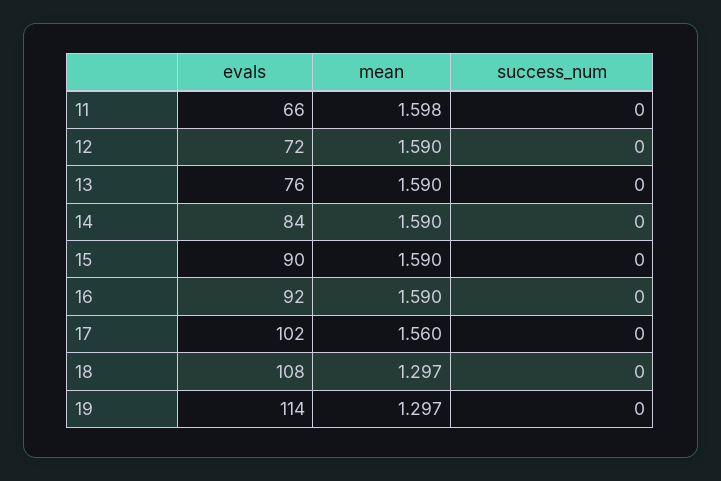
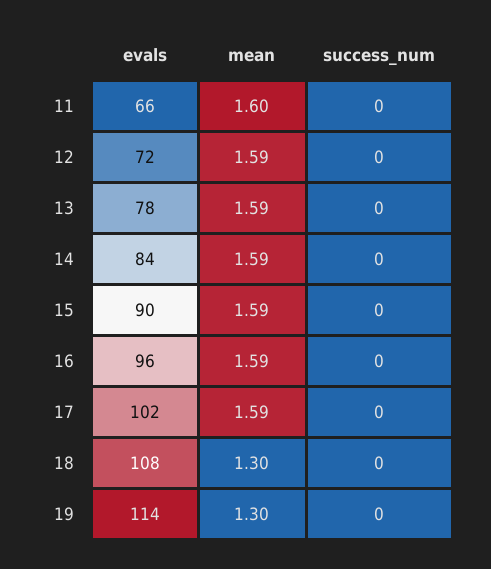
evals, 13: 76 -> 78
evals, 16: 92 -> 96
mean, 17: 1.56 -> 1.59

